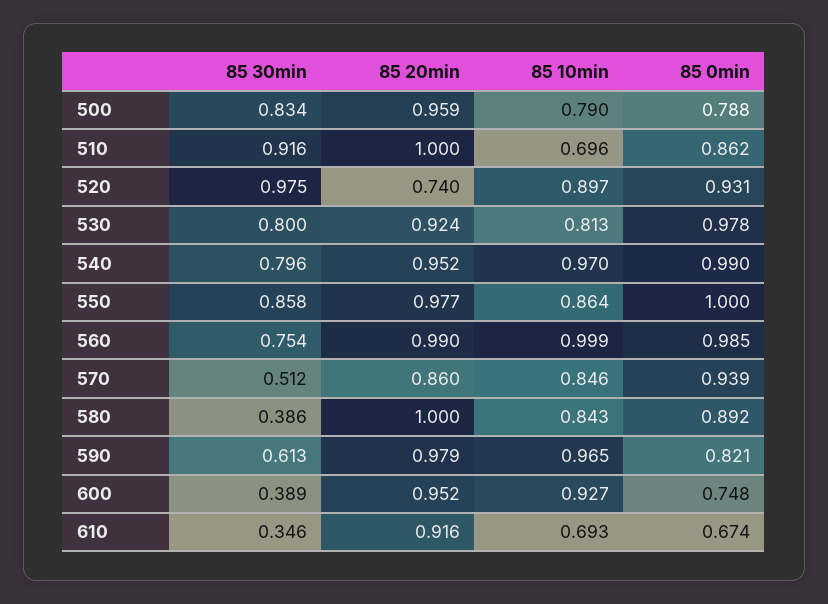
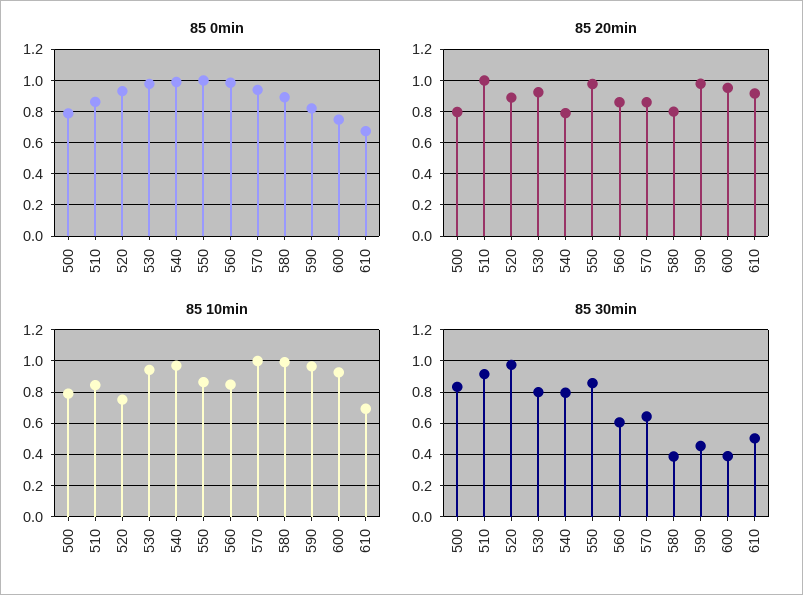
85 20min, 500: 0.959 -> 0.8
85 10min, 510: 0.696 -> 0.85
85 20min, 520: 0.74 -> 0.9
85 10min, 520: 0.897 -> 0.75
85 10min, 530: 0.813 -> 0.95
85 20min, 540: 0.952 -> 0.8
85 30min, 560: 0.754 -> 0.6
85 20min, 560: 0.99 -> 0.85
85 10min, 560: 0.999 -> 0.85
85 30min, 570: 0.512 -> 0.65
85 10min, 570: 0.846 -> 1
85 20min, 580: 1 -> 0.8
85 10min, 580: 0.843 -> 1
85 30min, 590: 0.613 -> 0.45
85 30min, 610: 0.346 -> 0.5

